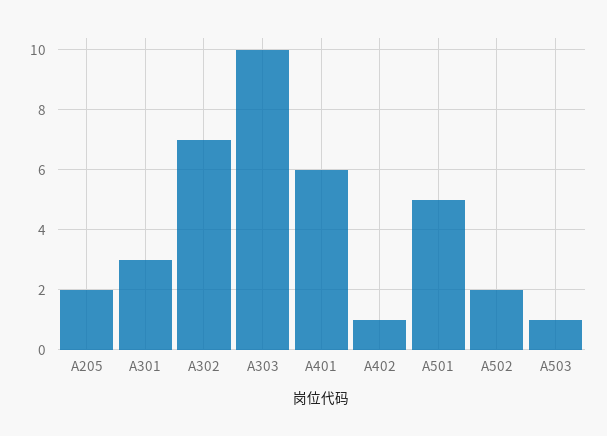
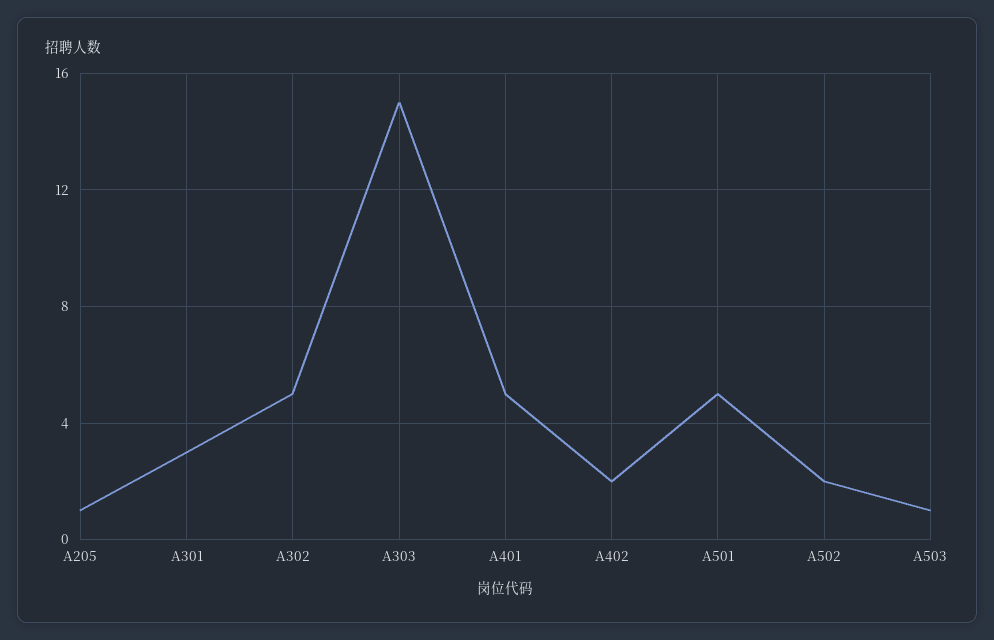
A205: 2 -> 1
A302: 7 -> 5
A303: 10 -> 15
A401: 6 -> 5
A402: 1 -> 2

